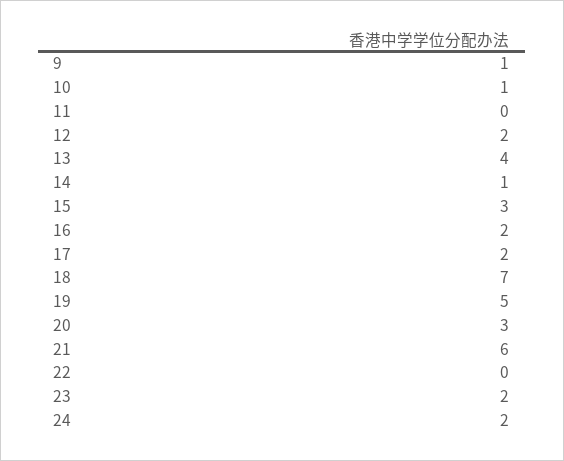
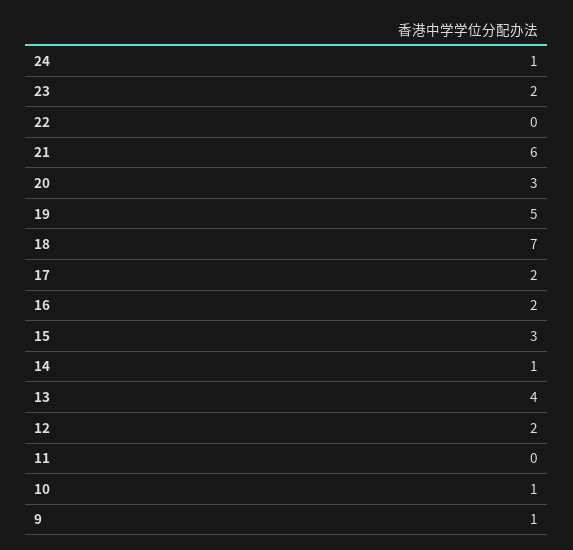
24: 2 -> 1

